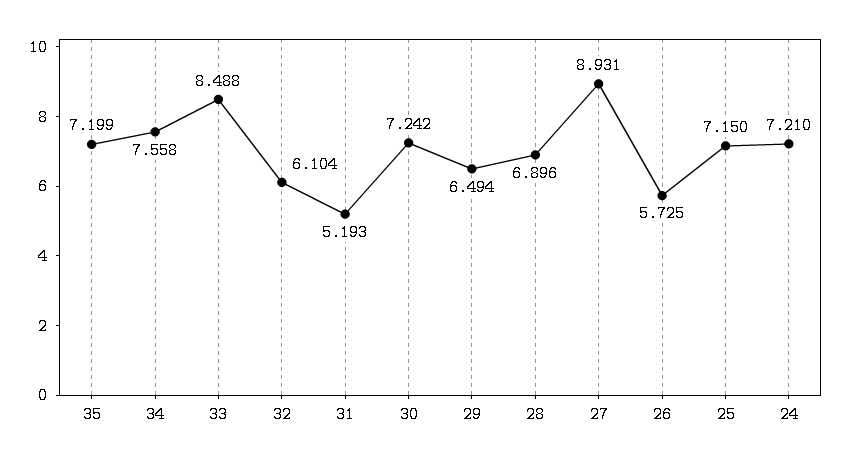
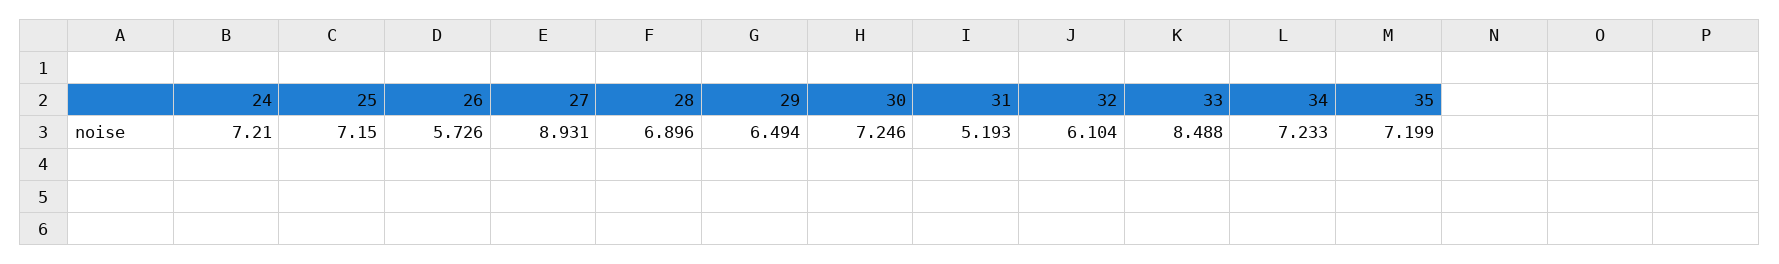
34: 7.558 -> 7.233
30: 7.242 -> 7.246
26: 5.725 -> 5.726

